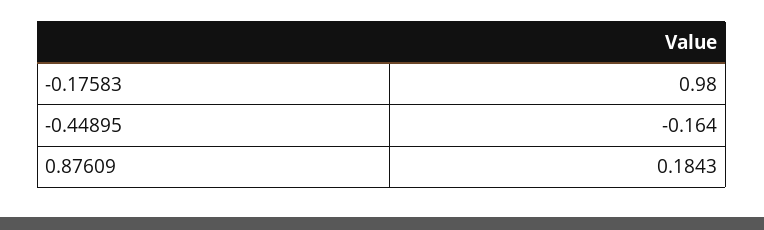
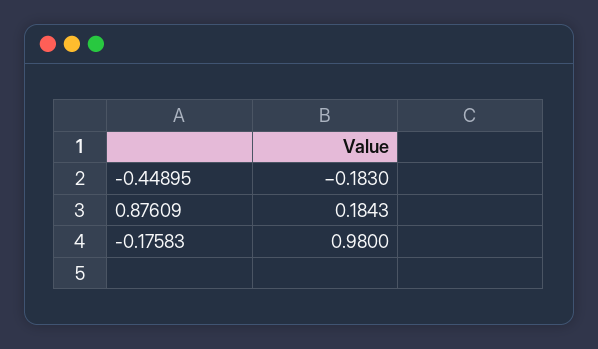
-0.44895: -0.164 -> -0.183

